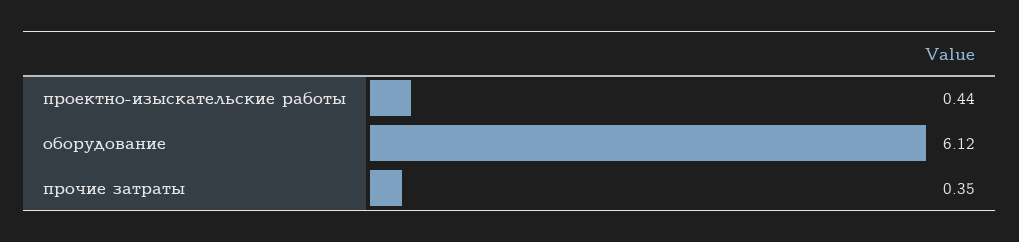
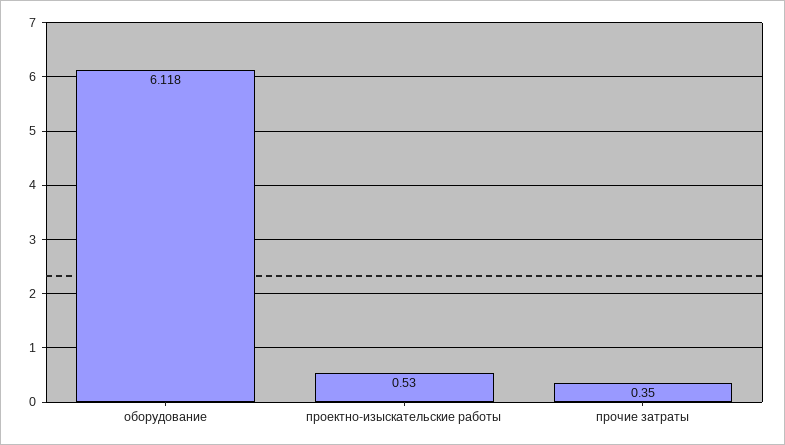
проектно-изыскательские работы: 0.44 -> 0.53

